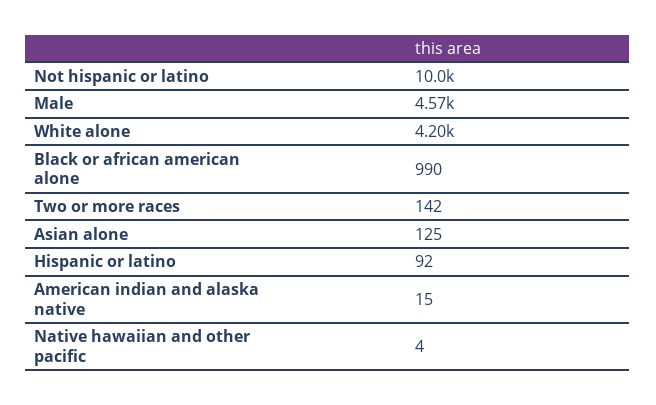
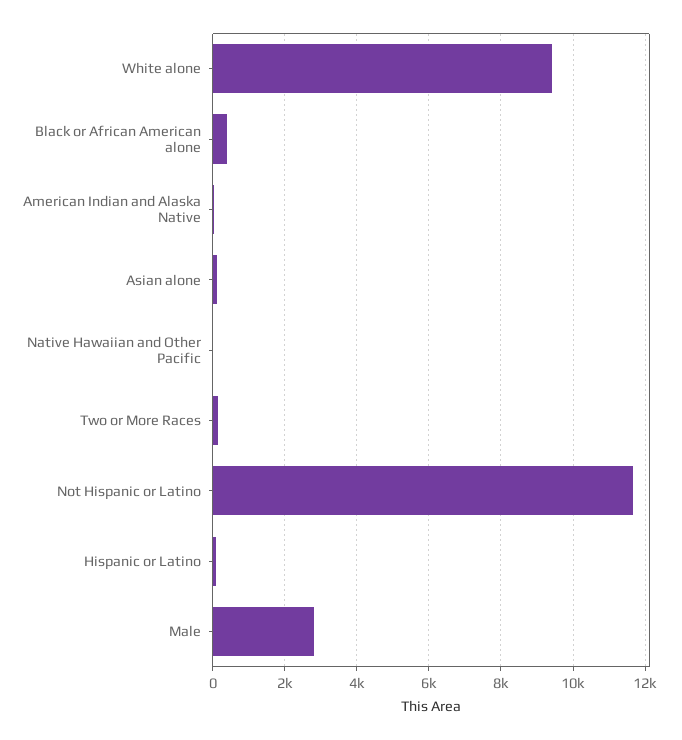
Not hispanic or latino: 10000 -> 11600
Male: 4570 -> 2800
White alone: 4200 -> 9400
Black or african american alone: 990 -> 400

